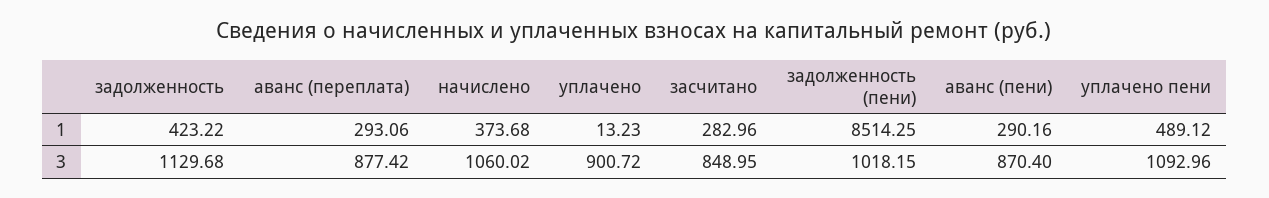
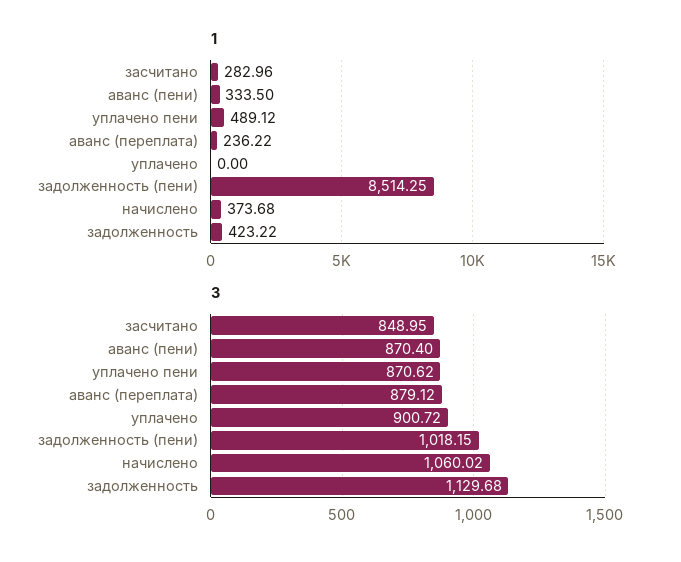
1, аванс (переплата): 293.06 -> 236.22
1, уплачено: 13.23 -> 0
1, аванс (пени): 290.16 -> 333.5
3, аванс (переплата): 877.42 -> 879.12
3, уплачено пени: 1092.96 -> 870.62

